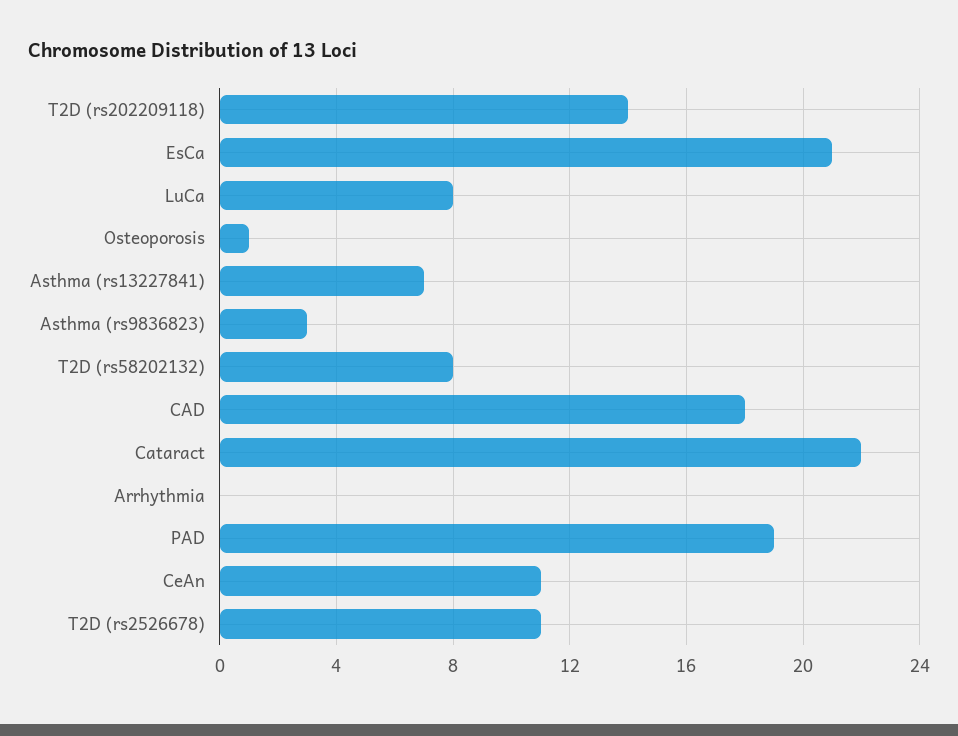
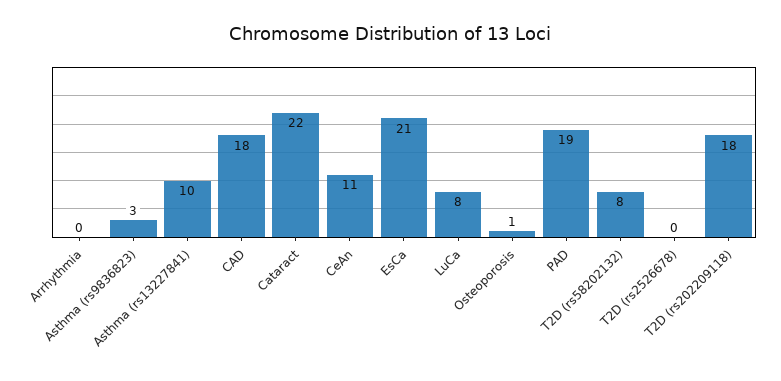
T2D (rs202209118): 14 -> 18
Asthma (rs13227841): 7 -> 10
T2D (rs2526678): 11 -> 0

